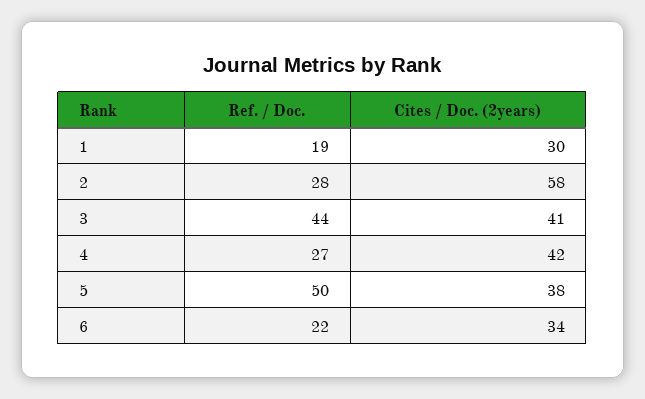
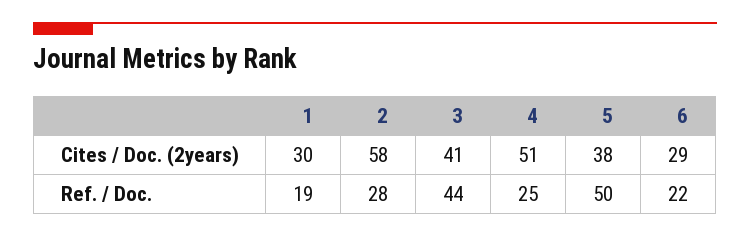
Ref. / Doc., 4: 27 -> 25
Cites / Doc. (2years), 4: 42 -> 51
Cites / Doc. (2years), 6: 34 -> 29

